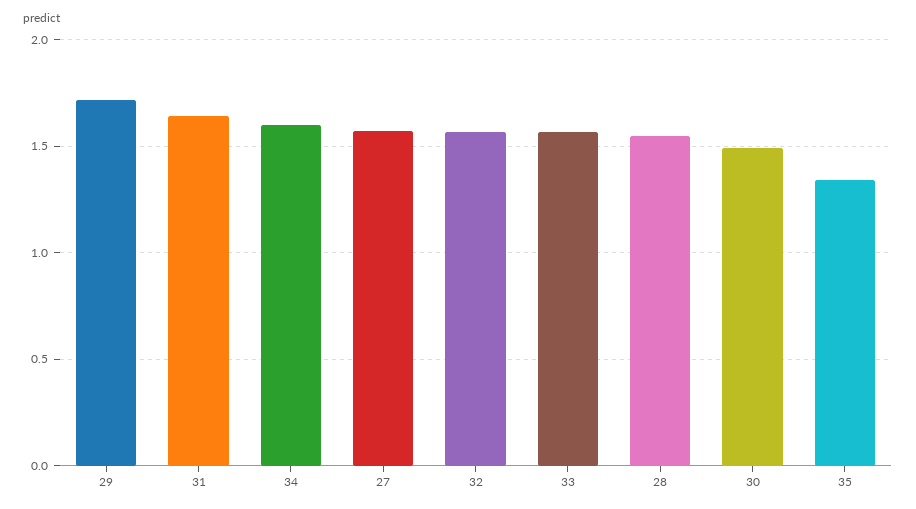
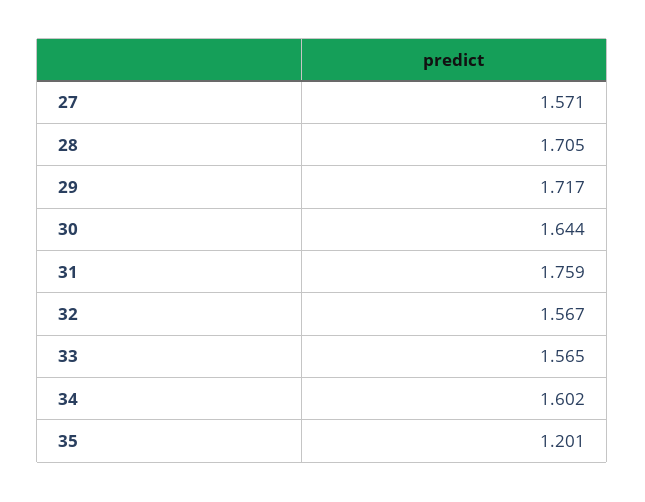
31: 1.65 -> 1.759
28: 1.55 -> 1.705
30: 1.5 -> 1.644
35: 1.35 -> 1.201

